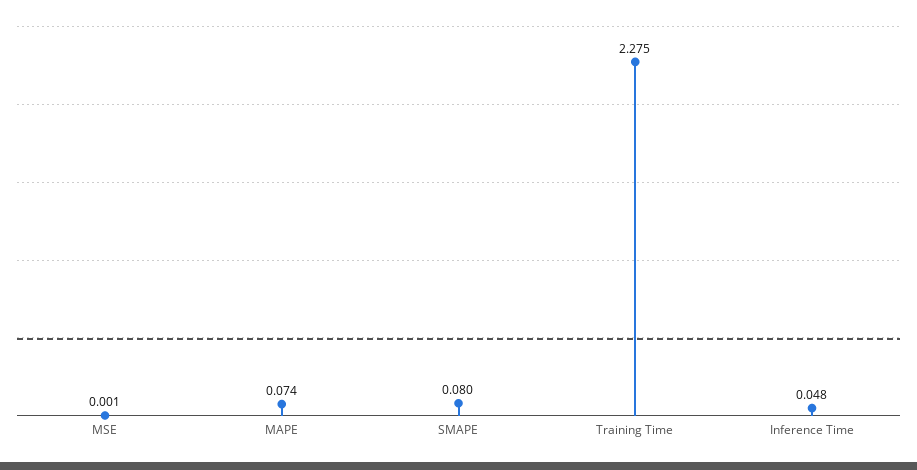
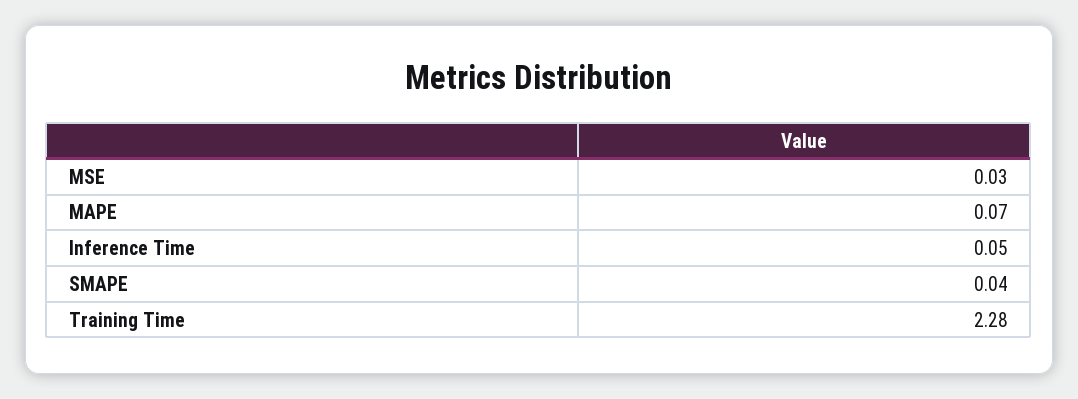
MSE: 0.001 -> 0.03
SMAPE: 0.08 -> 0.04

